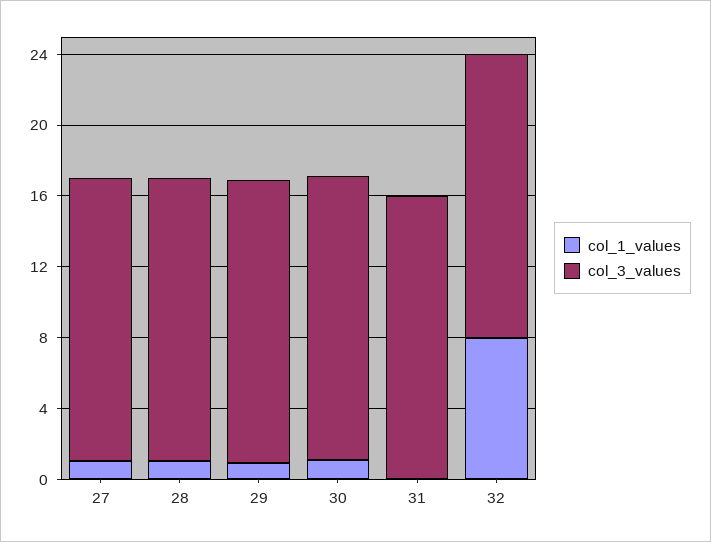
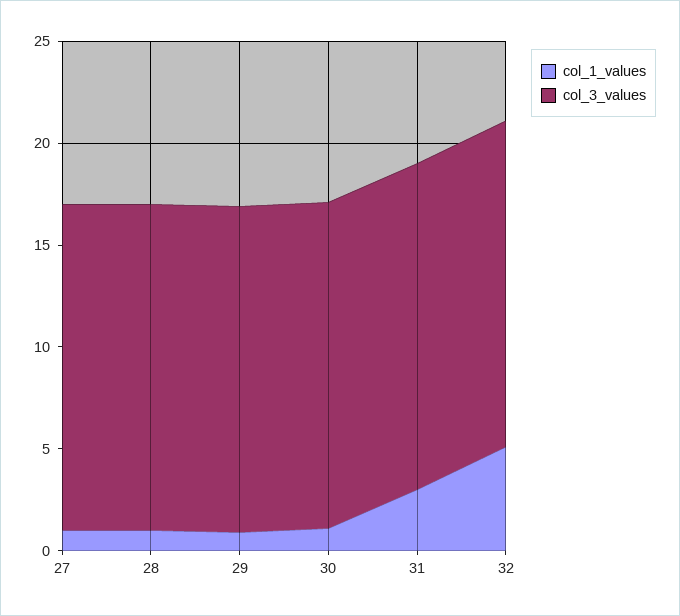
col_1_values, 31: 0 -> 3
col_1_values, 32: 8 -> 5

